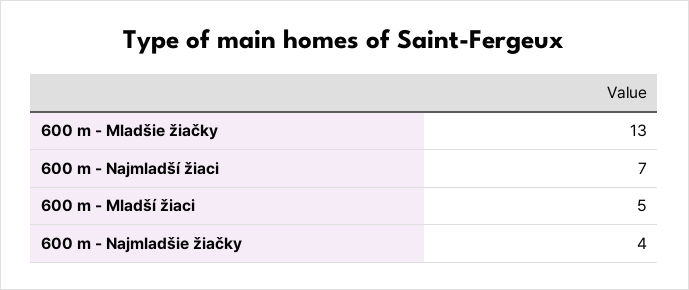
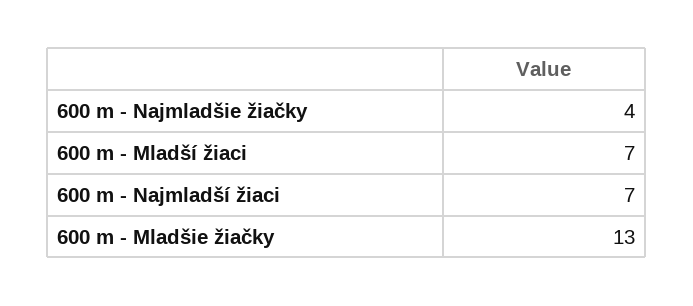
600 m - Mladší žiaci: 5 -> 7

